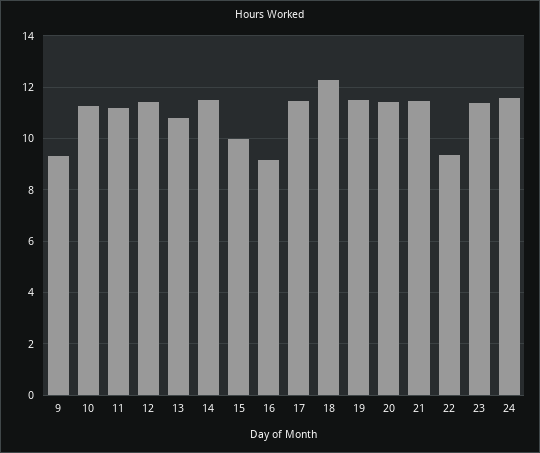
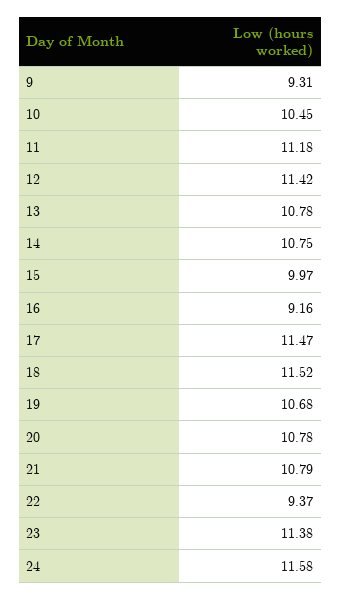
10: 11.25 -> 10.45
14: 11.5 -> 10.75
18: 12.25 -> 11.52
19: 11.5 -> 10.68
20: 11.5 -> 10.78
21: 11.5 -> 10.79

